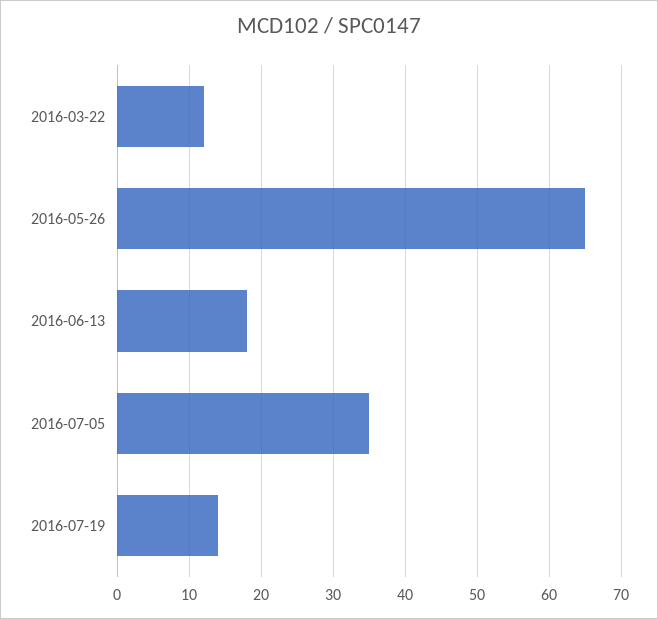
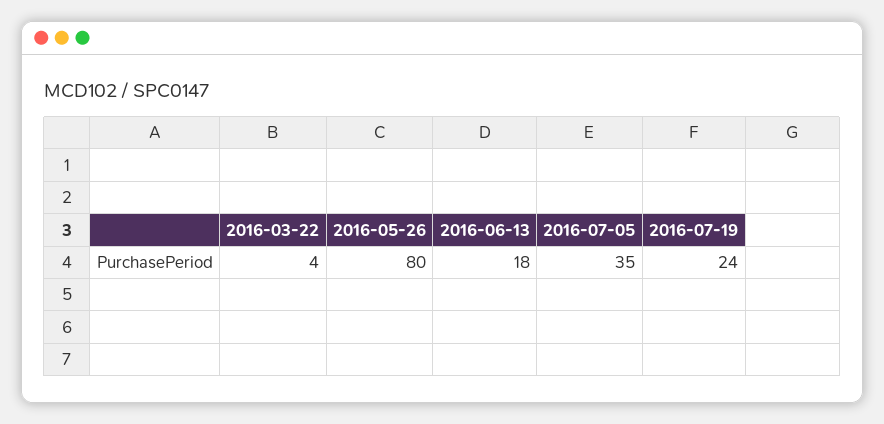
2016-03-22: 12 -> 4
2016-05-26: 65 -> 80
2016-07-19: 14 -> 24

